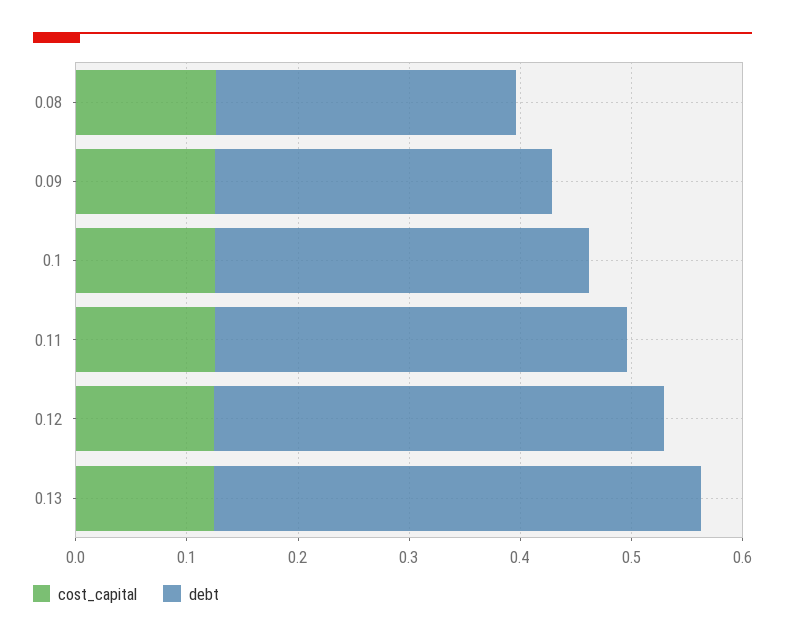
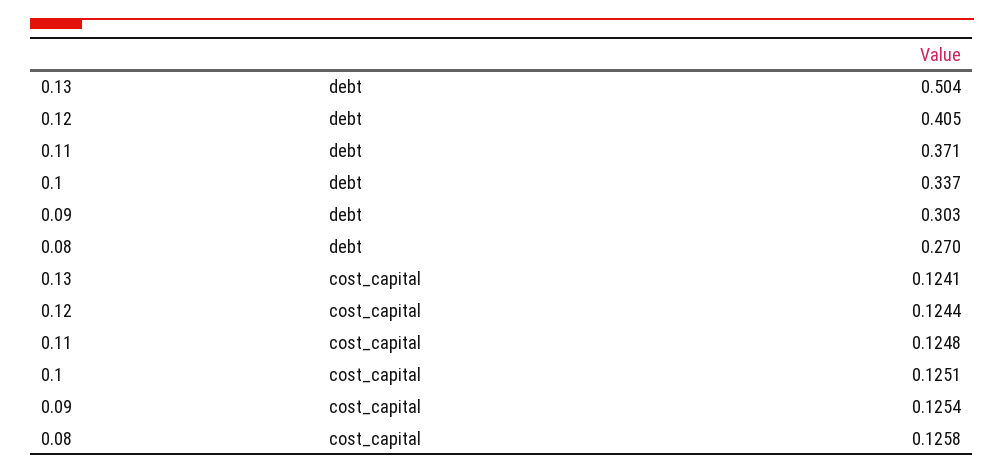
debt, 0.13: 0.44 -> 0.504

